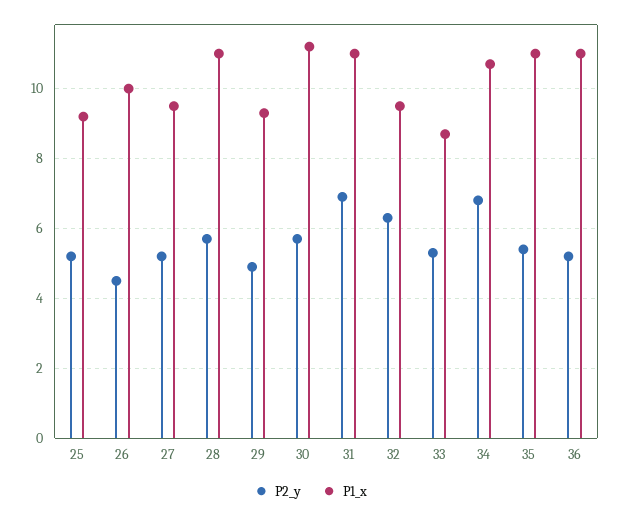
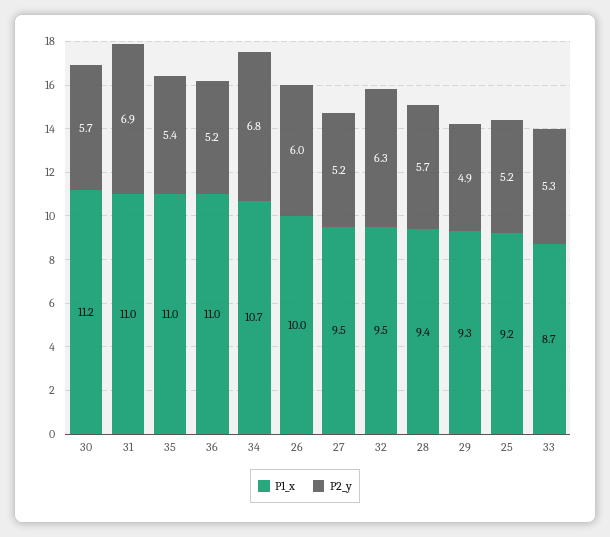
P2_y, 26: 4.5 -> 6
P1_x, 28: 11 -> 9.4

